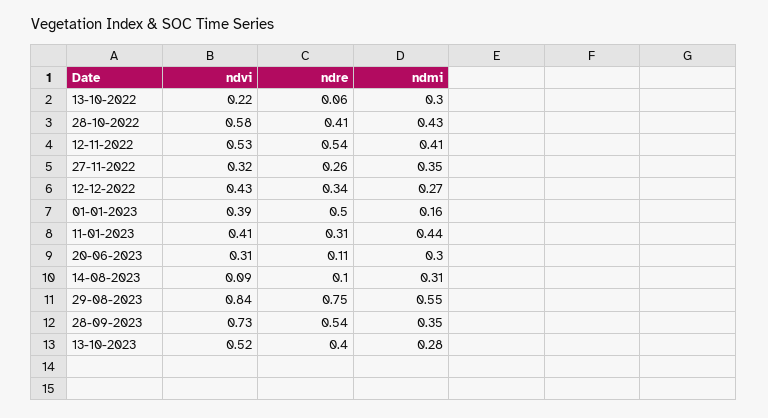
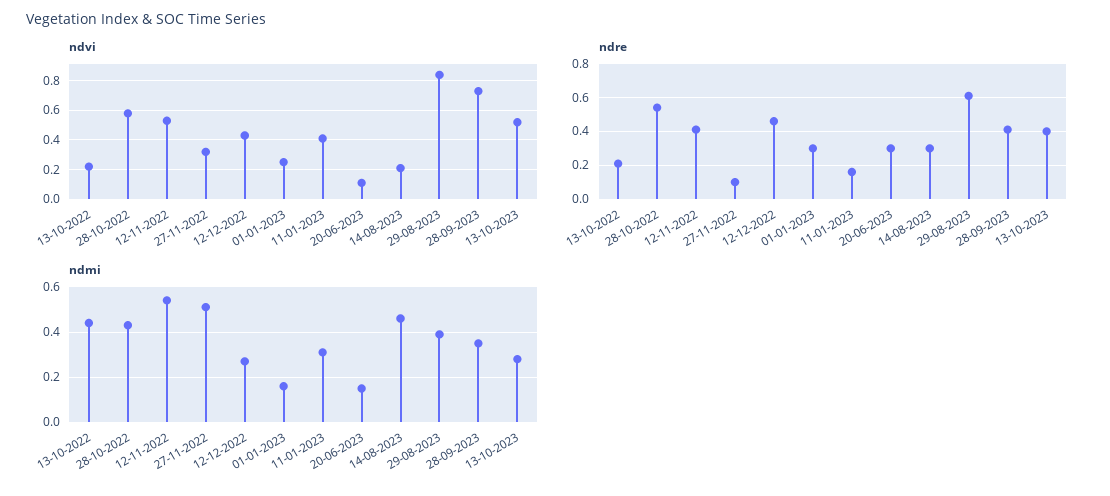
ndre, 13-10-2022: 0.06 -> 0.2
ndmi, 13-10-2022: 0.3 -> 0.45
ndre, 28-10-2022: 0.41 -> 0.55
ndre, 12-11-2022: 0.54 -> 0.4
ndmi, 12-11-2022: 0.41 -> 0.55
ndre, 27-11-2022: 0.26 -> 0.1
ndmi, 27-11-2022: 0.35 -> 0.5
ndre, 12-12-2022: 0.34 -> 0.45
ndvi, 01-01-2023: 0.39 -> 0.25
ndre, 01-01-2023: 0.5 -> 0.3
ndre, 11-01-2023: 0.31 -> 0.15
ndmi, 11-01-2023: 0.44 -> 0.3
ndvi, 20-06-2023: 0.31 -> 0.1
ndre, 20-06-2023: 0.11 -> 0.3
ndmi, 20-06-2023: 0.3 -> 0.15
ndvi, 14-08-2023: 0.09 -> 0.2
ndre, 14-08-2023: 0.1 -> 0.3
ndmi, 14-08-2023: 0.31 -> 0.45
ndre, 29-08-2023: 0.75 -> 0.6
ndmi, 29-08-2023: 0.55 -> 0.4
ndre, 28-09-2023: 0.54 -> 0.4

